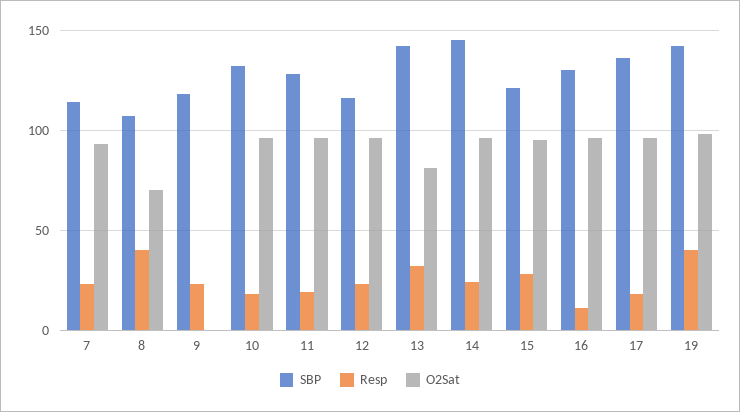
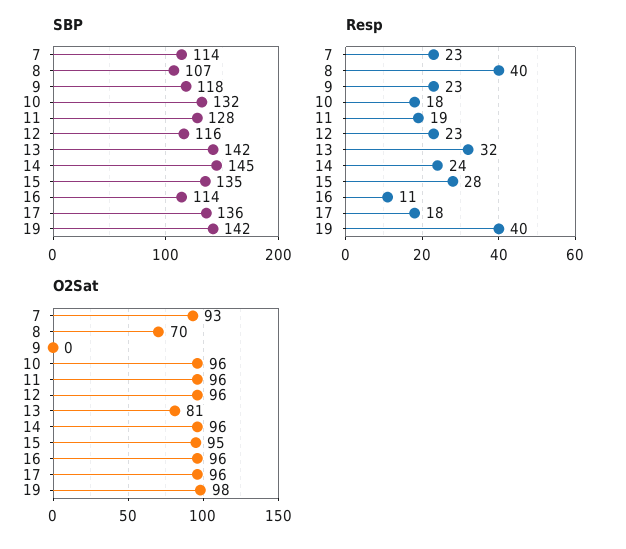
SBP, 15: 120 -> 135
SBP, 16: 130 -> 114

